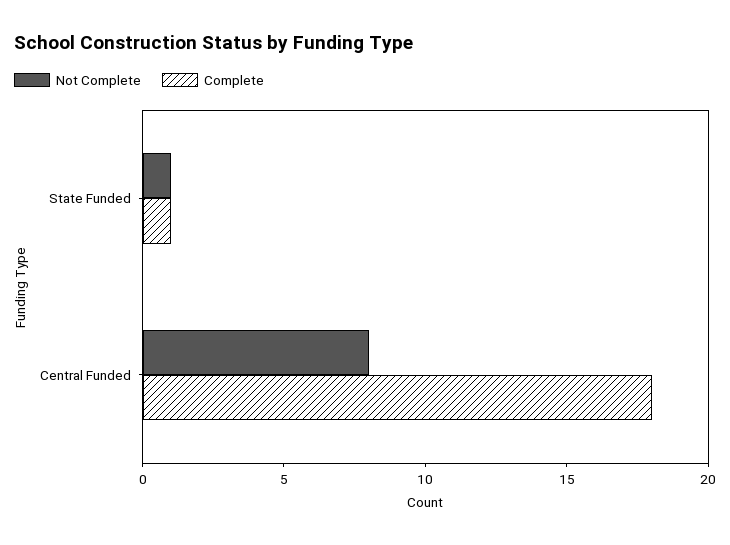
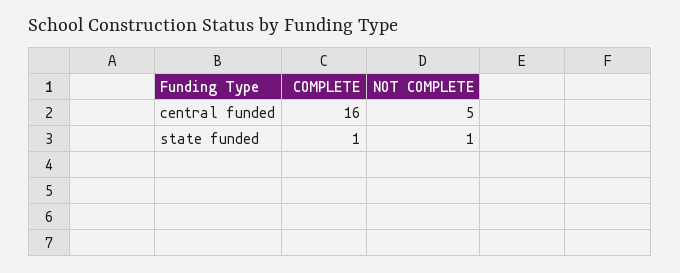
Not Complete, Central Funded: 8 -> 5
Complete, Central Funded: 18 -> 16

